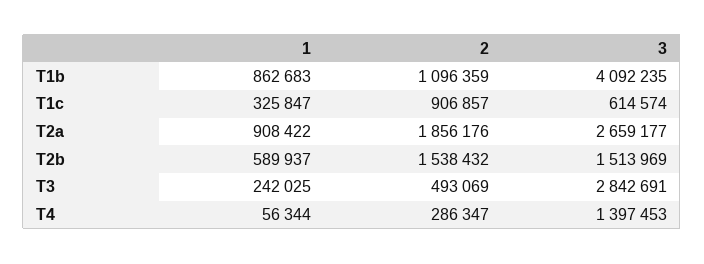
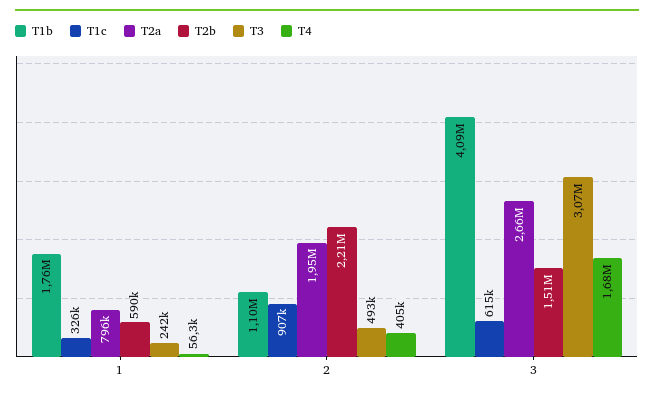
T1b, 1: 862683 -> 1760000
T2a, 1: 908422 -> 796000
T2a, 2: 1856176 -> 1950000
T2b, 2: 1538432 -> 2210000
T3, 3: 2842691 -> 3070000
T4, 2: 286347 -> 405000
T4, 3: 1397453 -> 1680000

